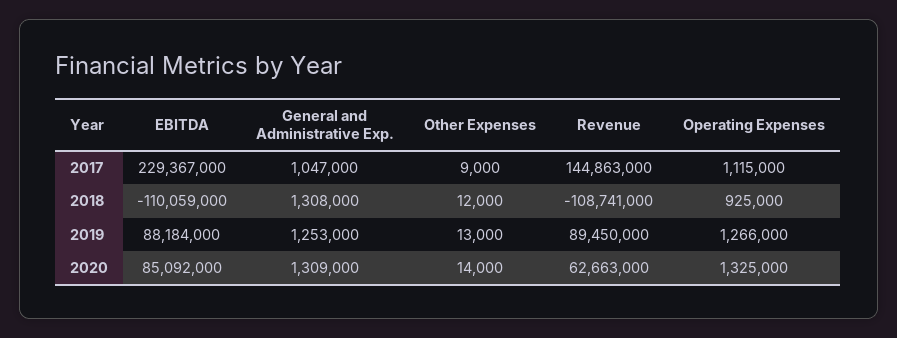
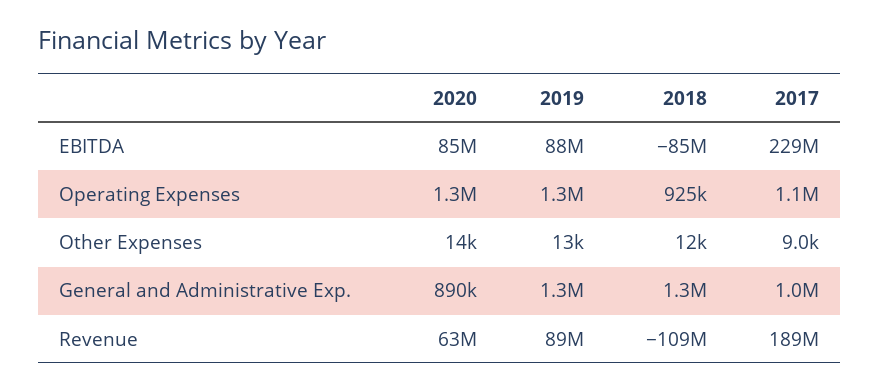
Revenue, 2017: 144863000 -> 189000000
EBITDA, 2018: -110059000 -> -85000000
General and Administrative Exp., 2020: 1309000 -> 890000

